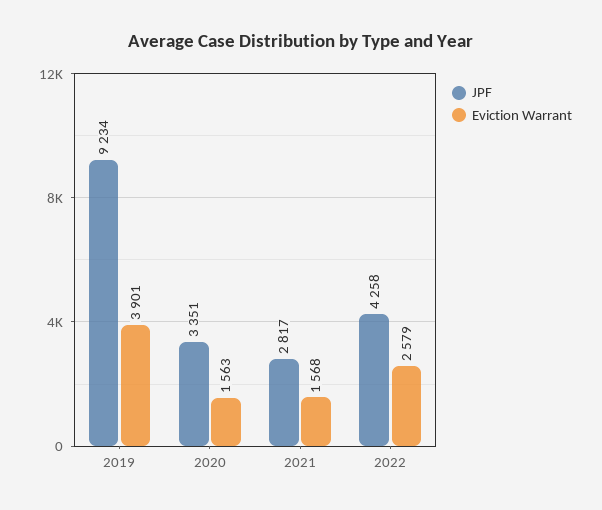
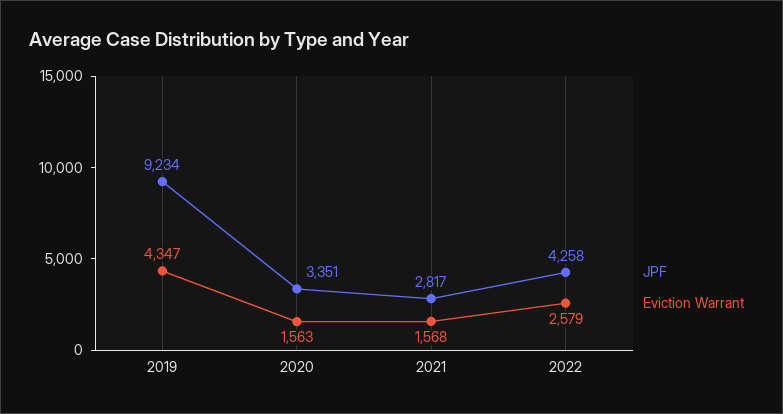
Eviction Warrant, 2019: 3901 -> 4347

